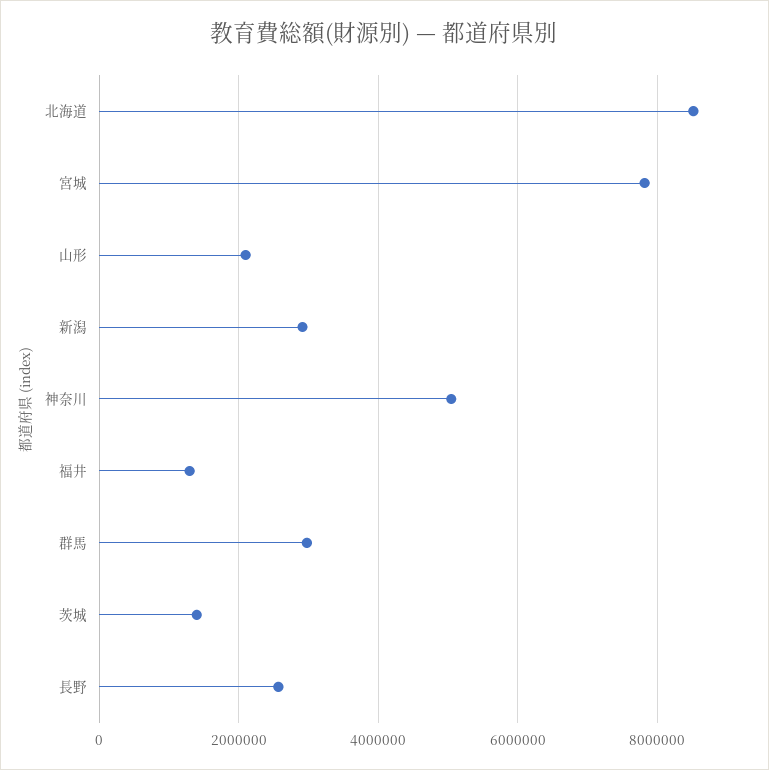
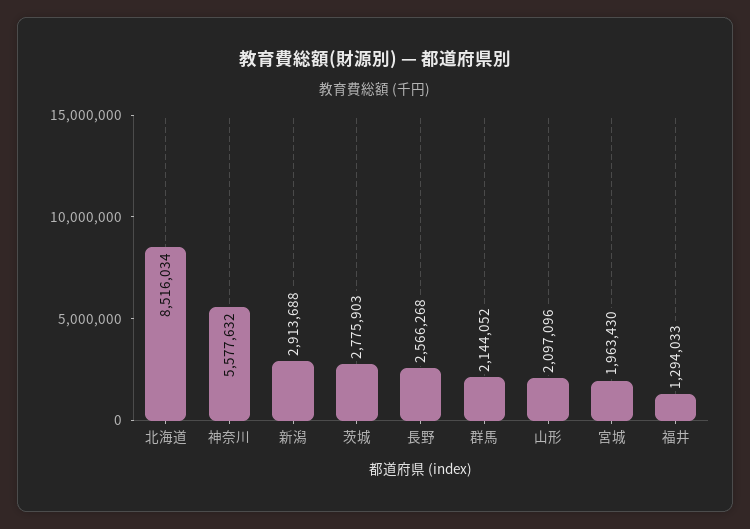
宮城: 7800000 -> 1963430
神奈川: 5000000 -> 5577632
群馬: 3000000 -> 2144052
茨城: 1400000 -> 2775903

